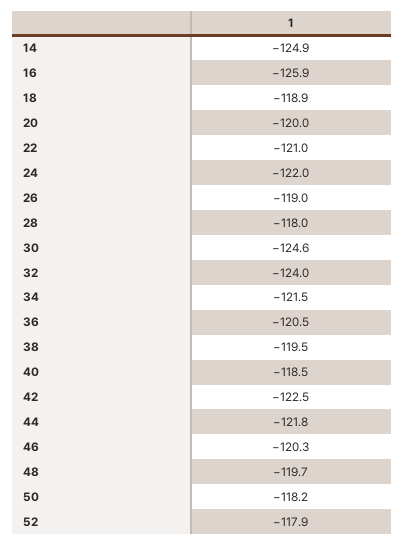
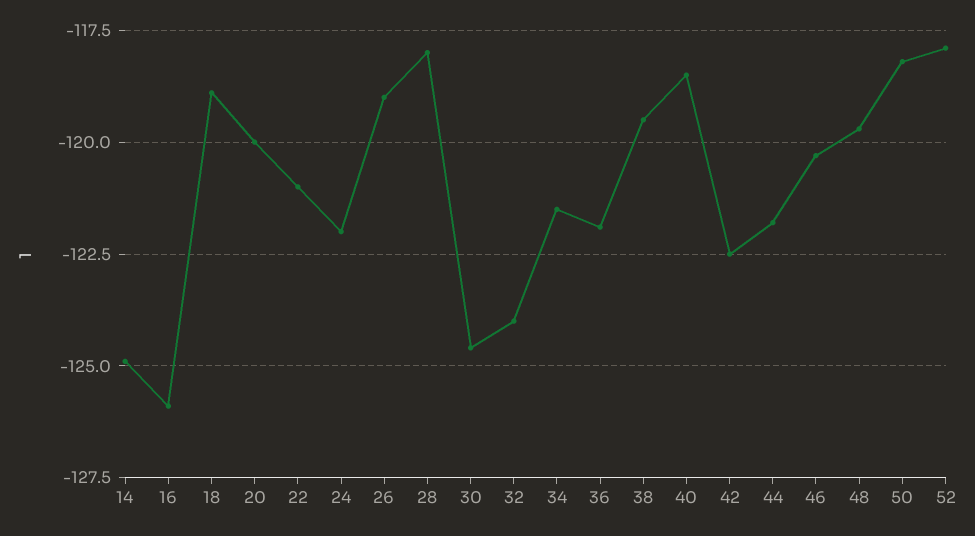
36: -120.5 -> -122

